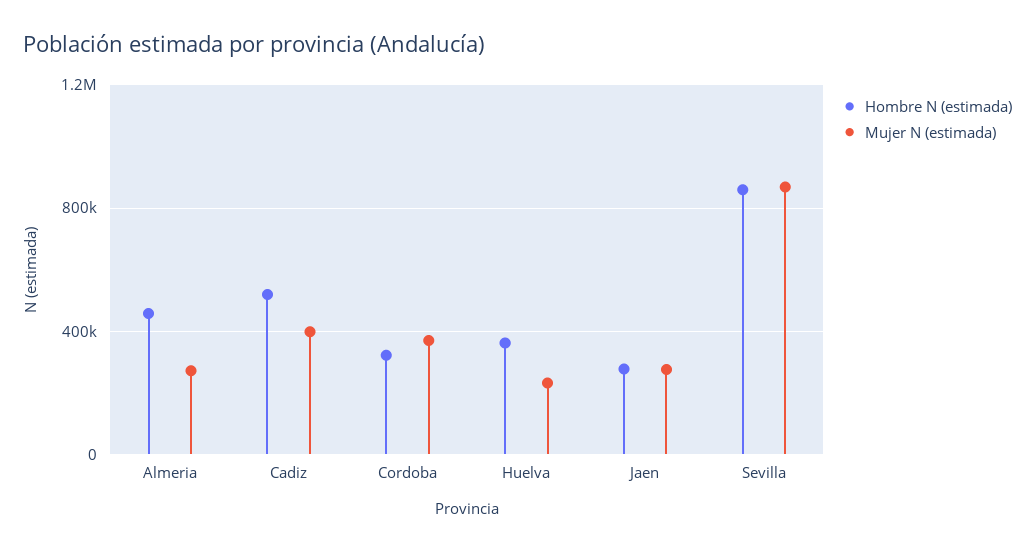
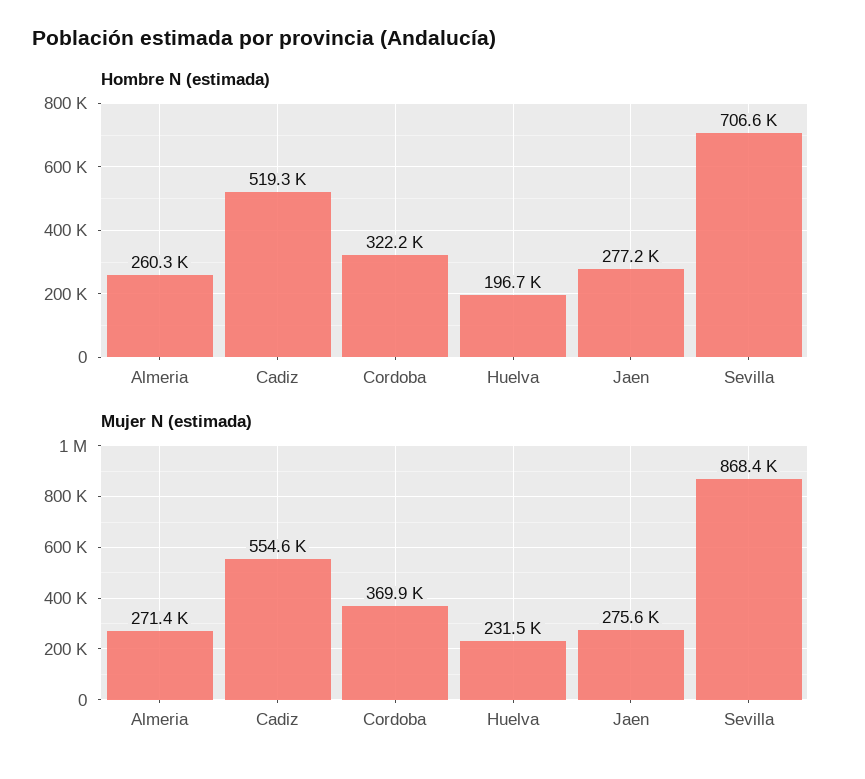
Hombre N (estimada), Almeria: 450000 -> 260300
Mujer N (estimada), Cadiz: 400000 -> 554600
Hombre N (estimada), Huelva: 350000 -> 196700
Hombre N (estimada), Sevilla: 850000 -> 706600

